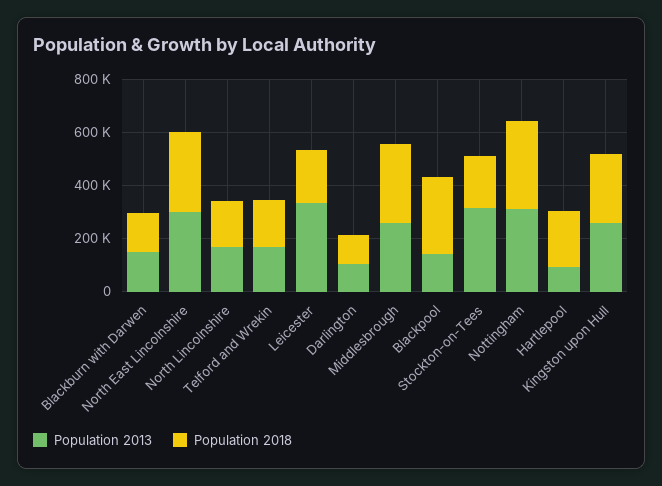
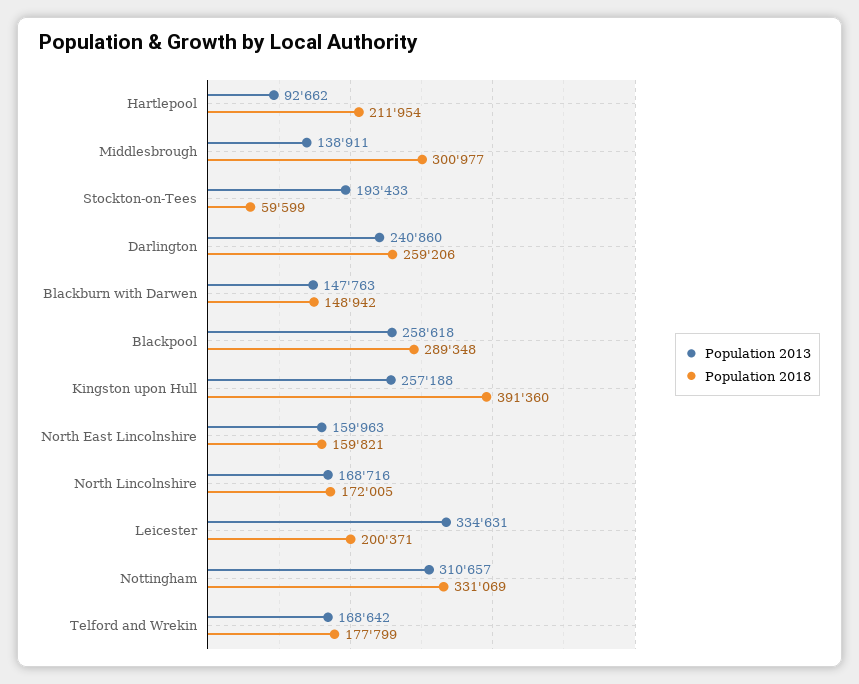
Population 2013, North East Lincolnshire: 300000 -> 159963
Population 2018, North East Lincolnshire: 300000 -> 159821
Population 2013, Darlington: 100000 -> 240860
Population 2018, Darlington: 100000 -> 259206
Population 2013, Middlesbrough: 250000 -> 138911
Population 2013, Blackpool: 150000 -> 258618
Population 2013, Stockton-on-Tees: 300000 -> 193433
Population 2018, Stockton-on-Tees: 200000 -> 59599
Population 2018, Kingston upon Hull: 250000 -> 391360

